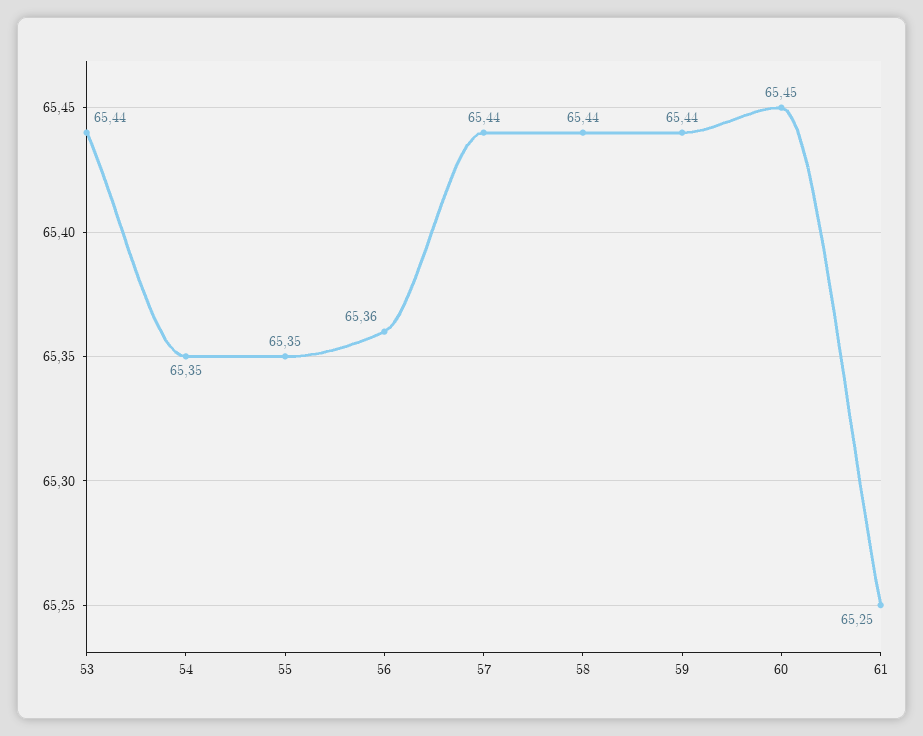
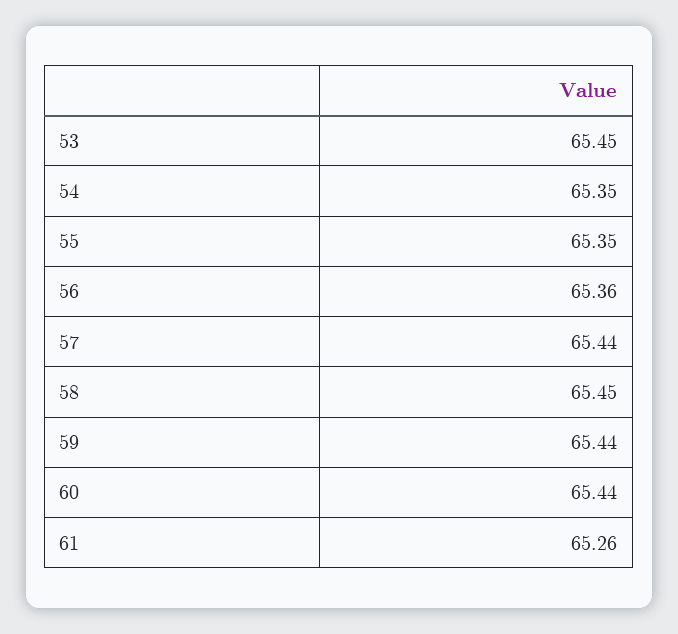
53: 65.44 -> 65.45
58: 65.44 -> 65.45
60: 65.45 -> 65.44
61: 65.25 -> 65.26

